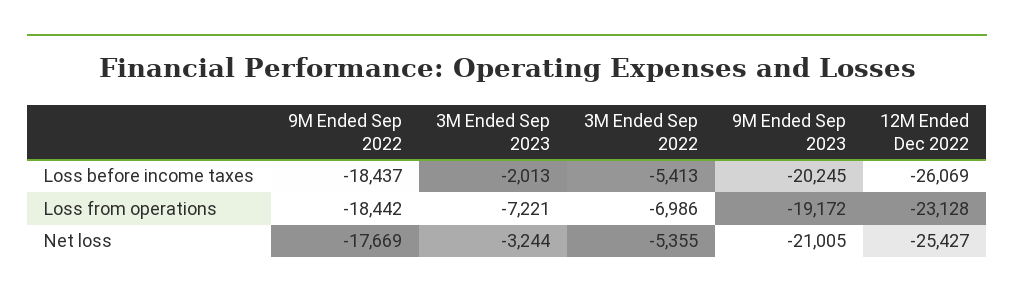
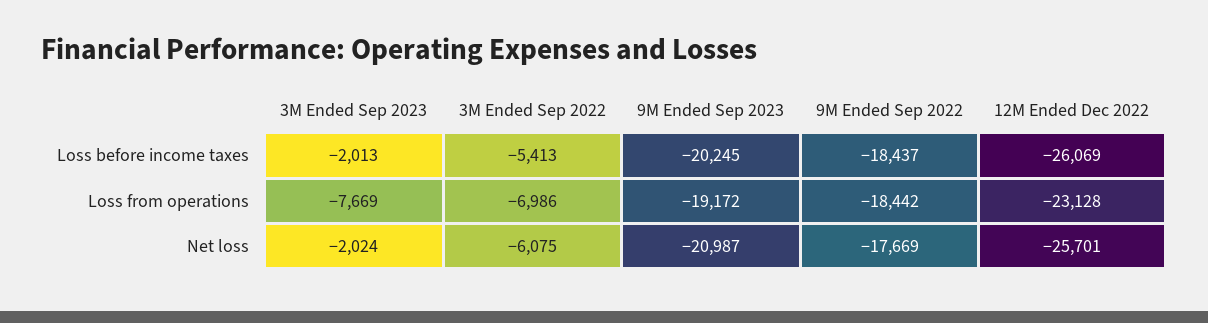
3M Ended Sep 2023, Loss from operations: -7221 -> -7669
3M Ended Sep 2023, Net loss: -3244 -> -2024
3M Ended Sep 2022, Net loss: -5355 -> -6075
9M Ended Sep 2023, Net loss: -21005 -> -20987
12M Ended Dec 2022, Net loss: -25427 -> -25701

